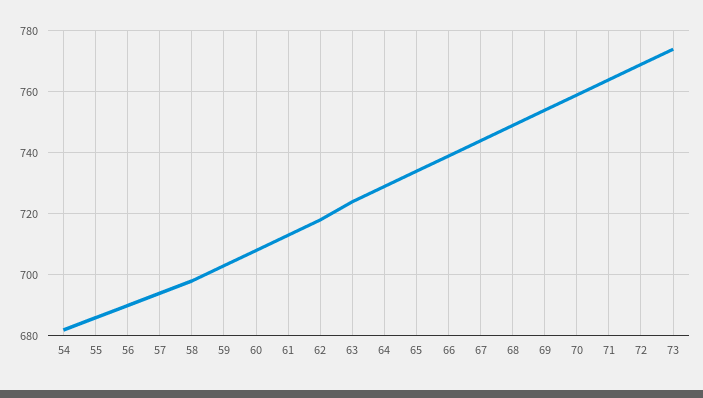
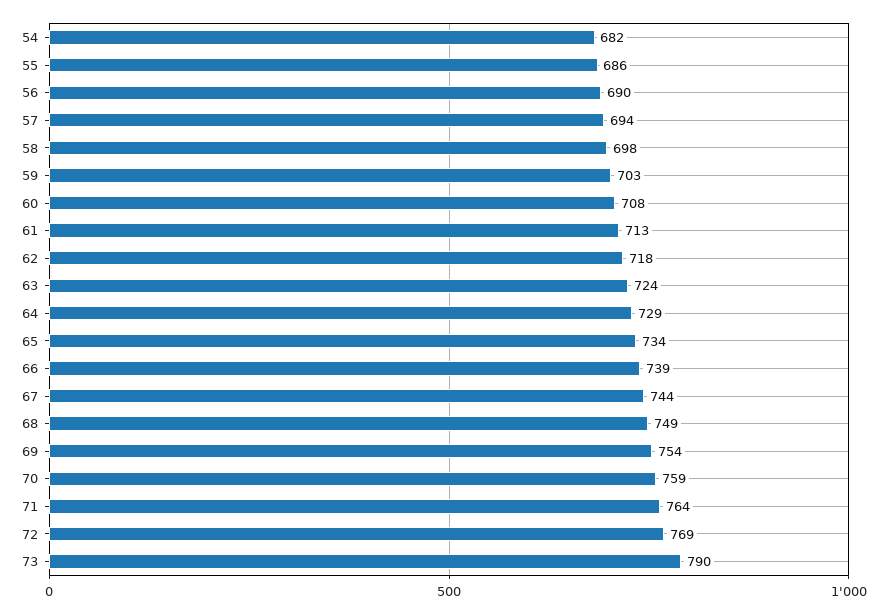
73: 775 -> 790

